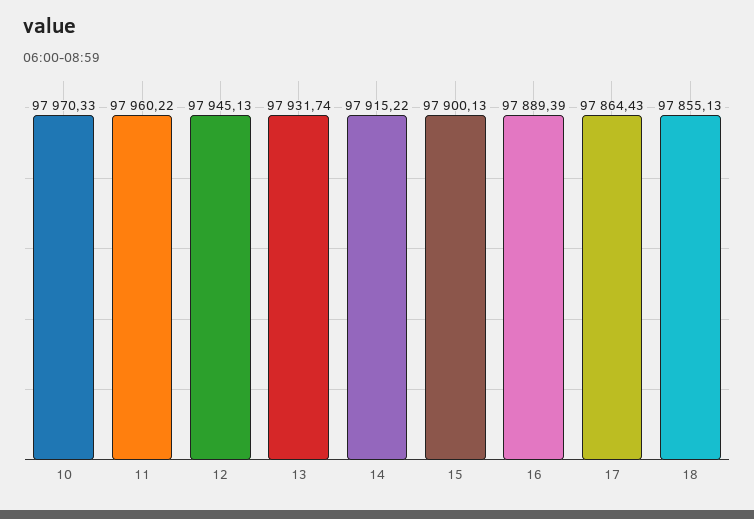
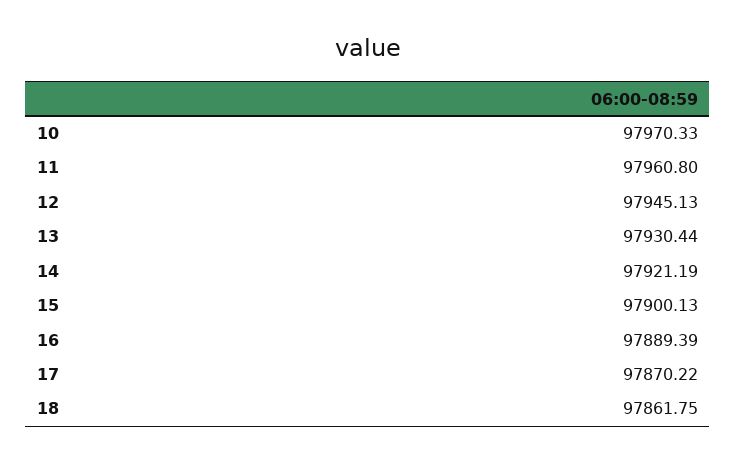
11: 97960.22 -> 97960.8
13: 97931.74 -> 97930.44
14: 97915.22 -> 97921.19
17: 97864.43 -> 97870.22
18: 97855.13 -> 97861.75

